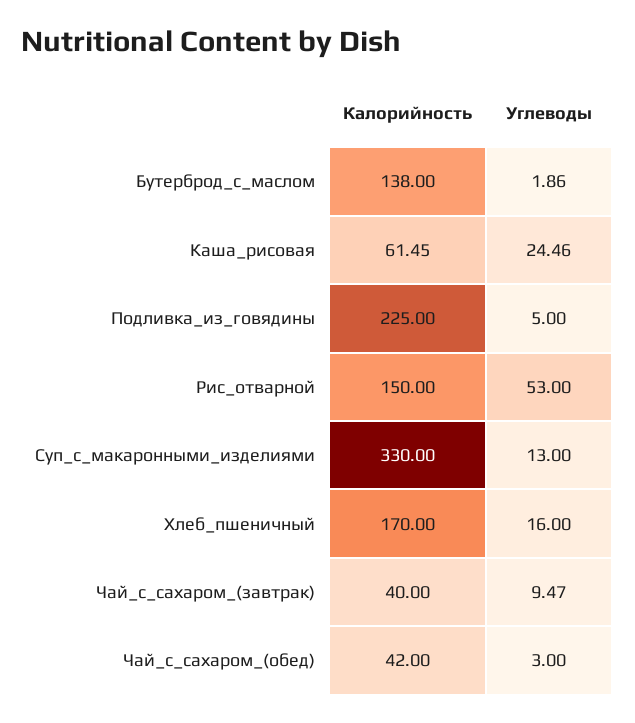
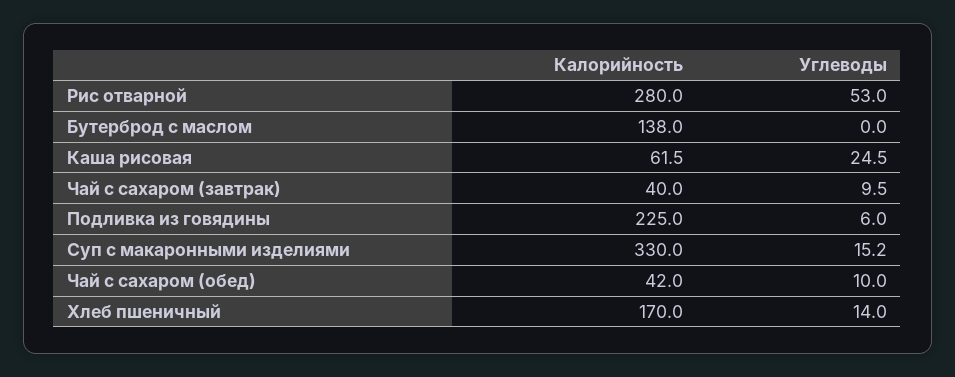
Углеводы, Бутерброд_с_маслом: 1.86 -> 0
Углеводы, Подливка_из_говядины: 5 -> 6
Калорийность, Рис_отварной: 150 -> 280
Углеводы, Суп_с_макаронными_изделиями: 13 -> 15.2
Углеводы, Хлеб_пшеничный: 16 -> 14
Углеводы, Чай_с_сахаром_(обед): 3 -> 10

